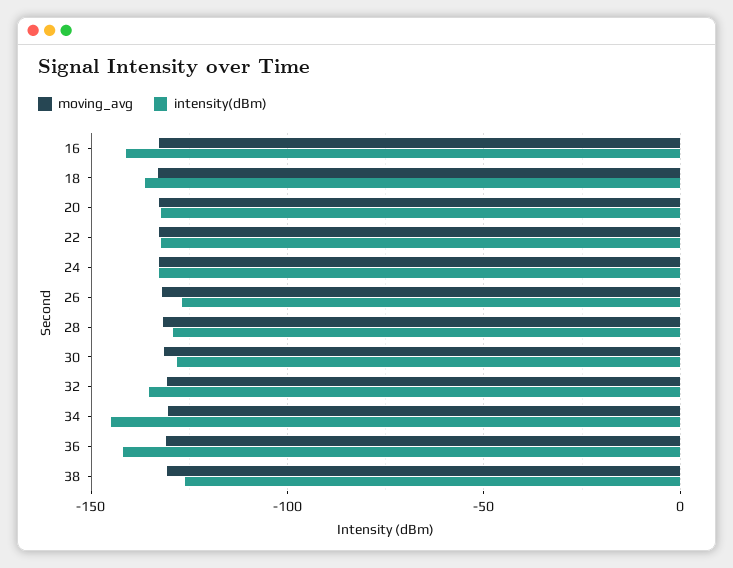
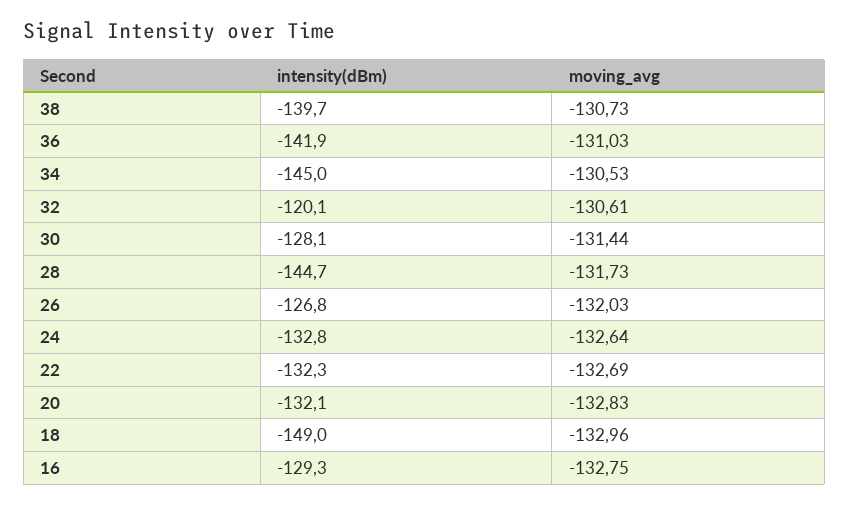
intensity(dBm), 16: -140 -> -129.3
intensity(dBm), 18: -135 -> -149
intensity(dBm), 28: -130 -> -144.7
intensity(dBm), 32: -135 -> -120.1
intensity(dBm), 38: -125 -> -139.7

